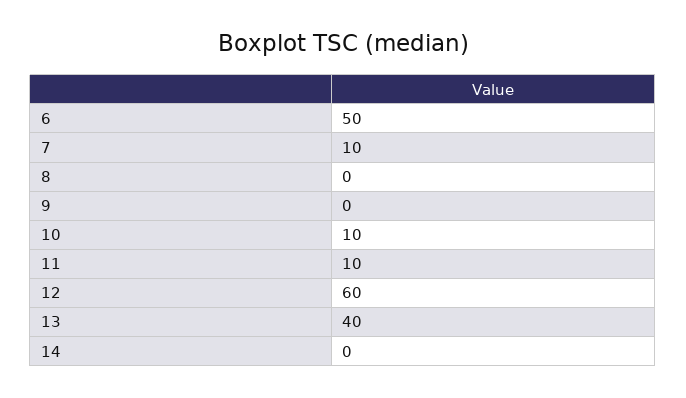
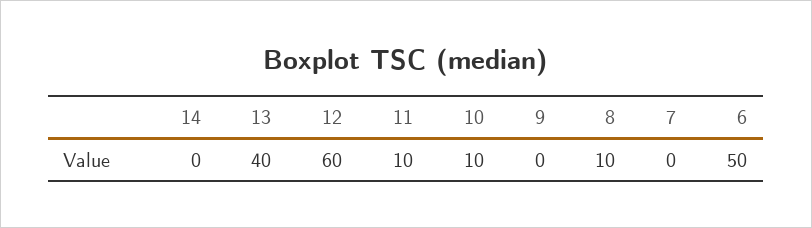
7: 10 -> 0
8: 0 -> 10

